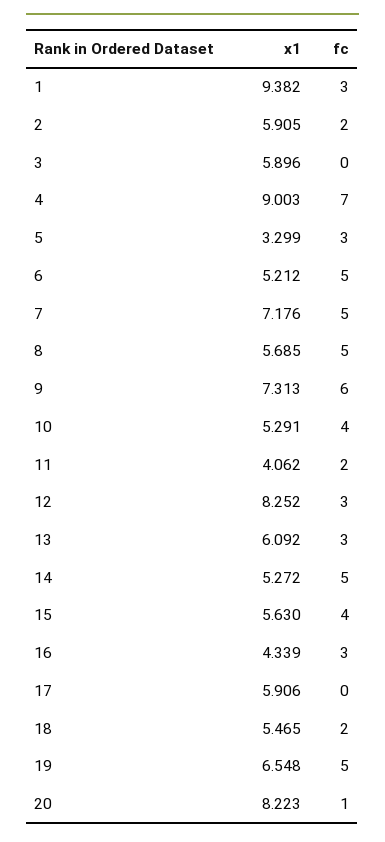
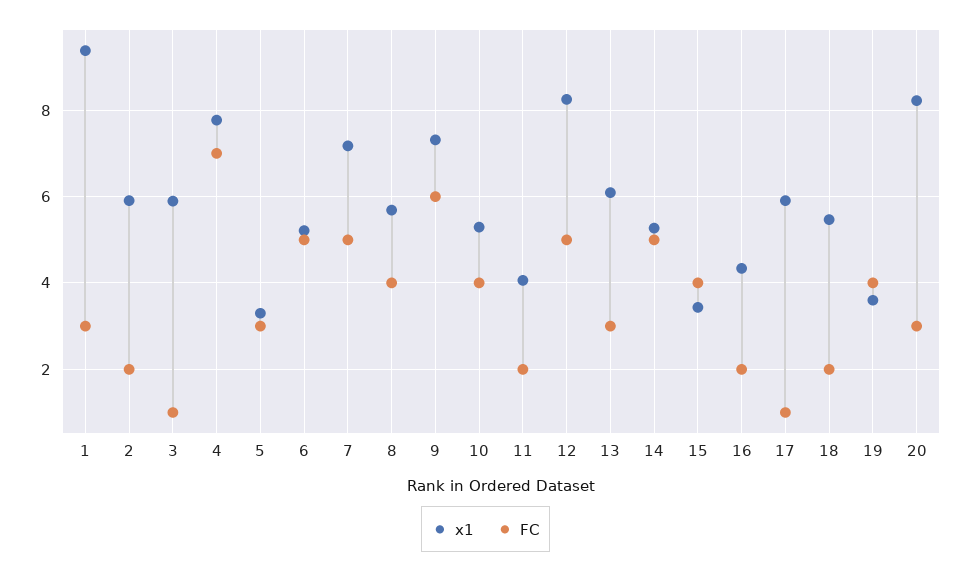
fc, 3: 0 -> 1
x1, 4: 9.003 -> 7.8
fc, 8: 5 -> 4
fc, 12: 3 -> 5
x1, 15: 5.63 -> 3.4
fc, 16: 3 -> 2
fc, 17: 0 -> 1
x1, 19: 6.548 -> 3.6
fc, 19: 5 -> 4
fc, 20: 1 -> 3

